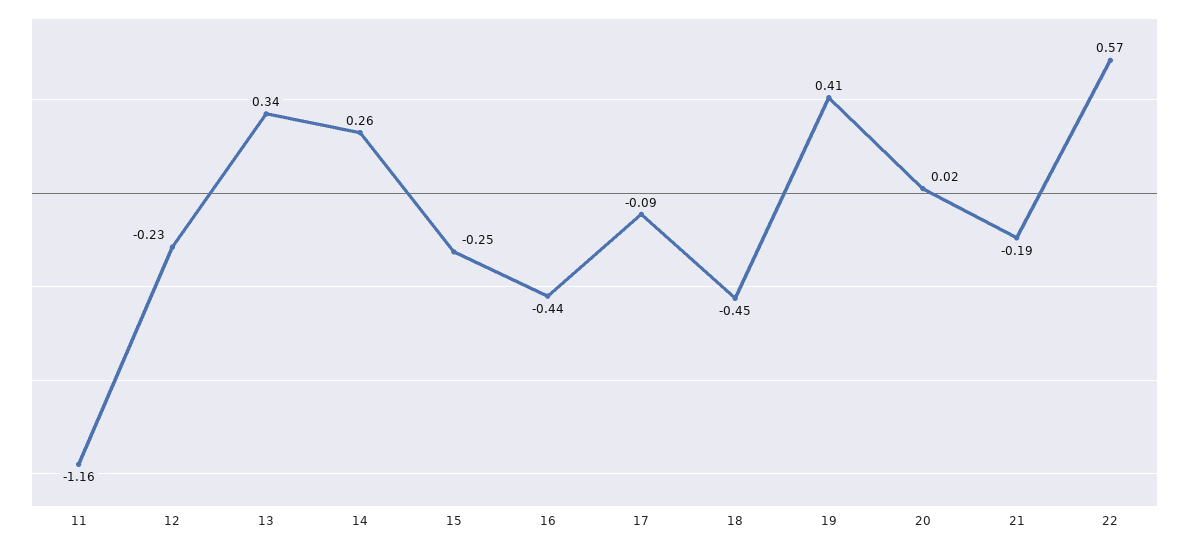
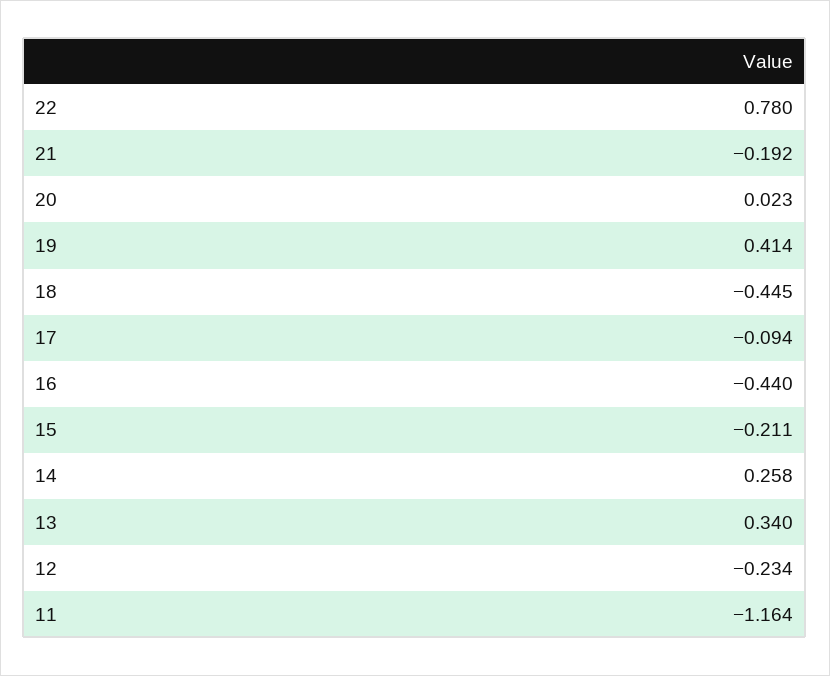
15: -0.25 -> -0.211
22: 0.57 -> 0.78

